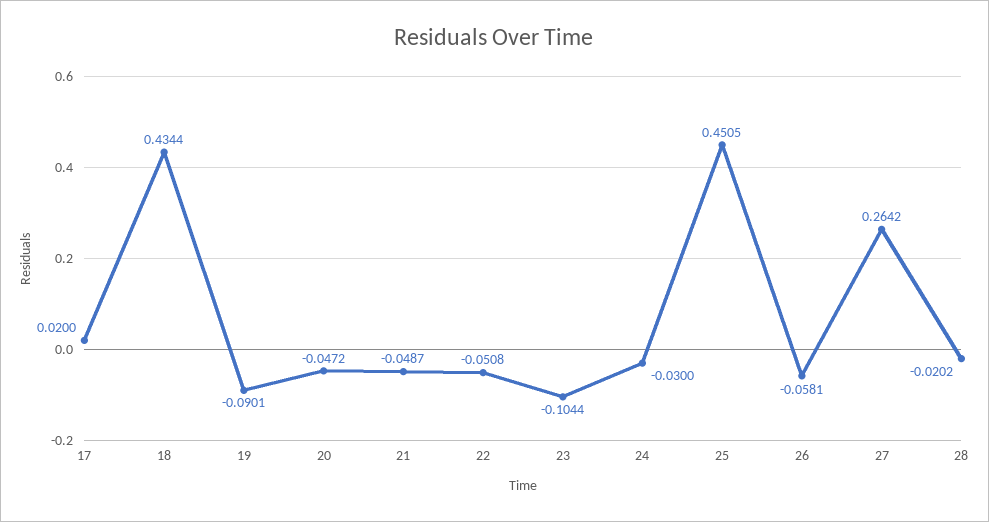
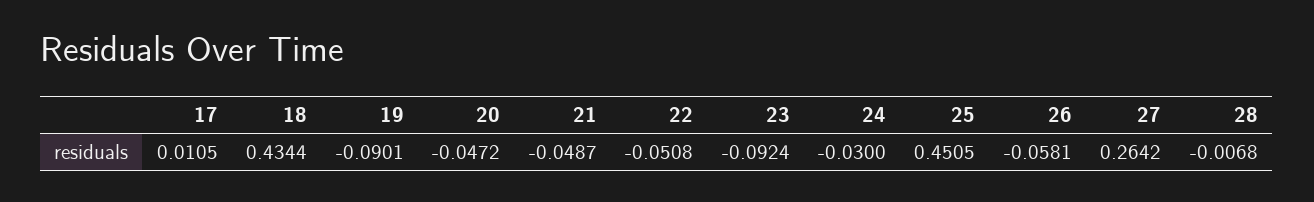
17: 0.02 -> 0.0105
23: -0.1044 -> -0.0924
28: -0.0202 -> -0.0068

